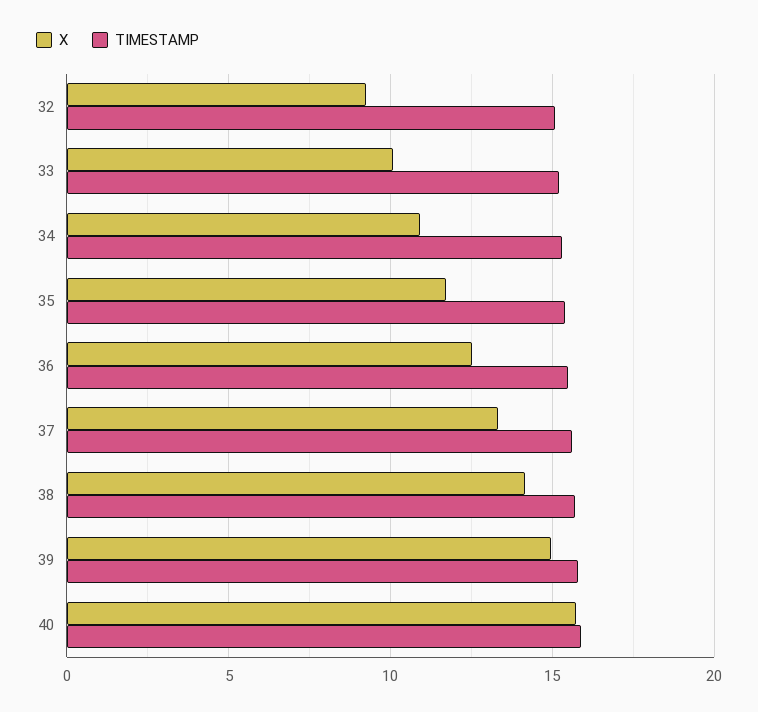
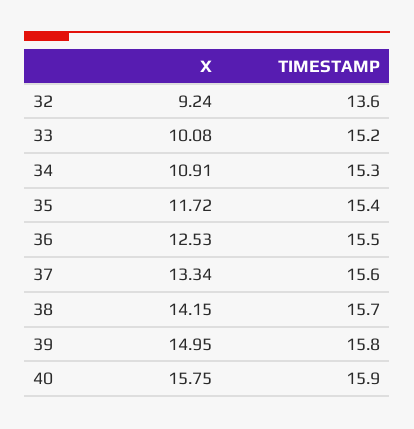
TIMESTAMP, 32: 15 -> 13.6

